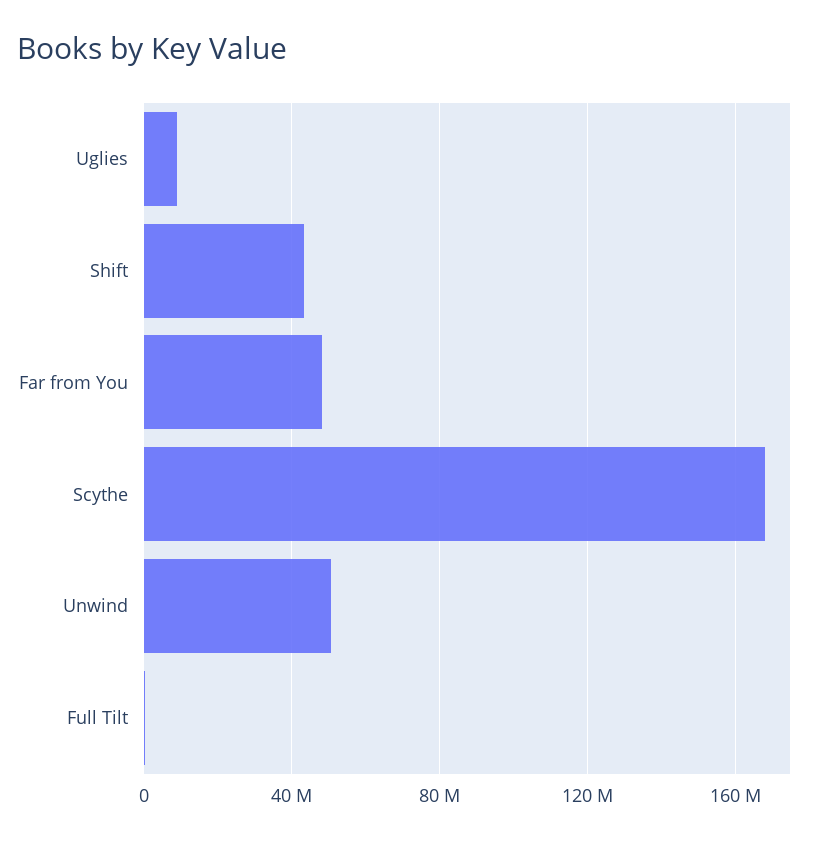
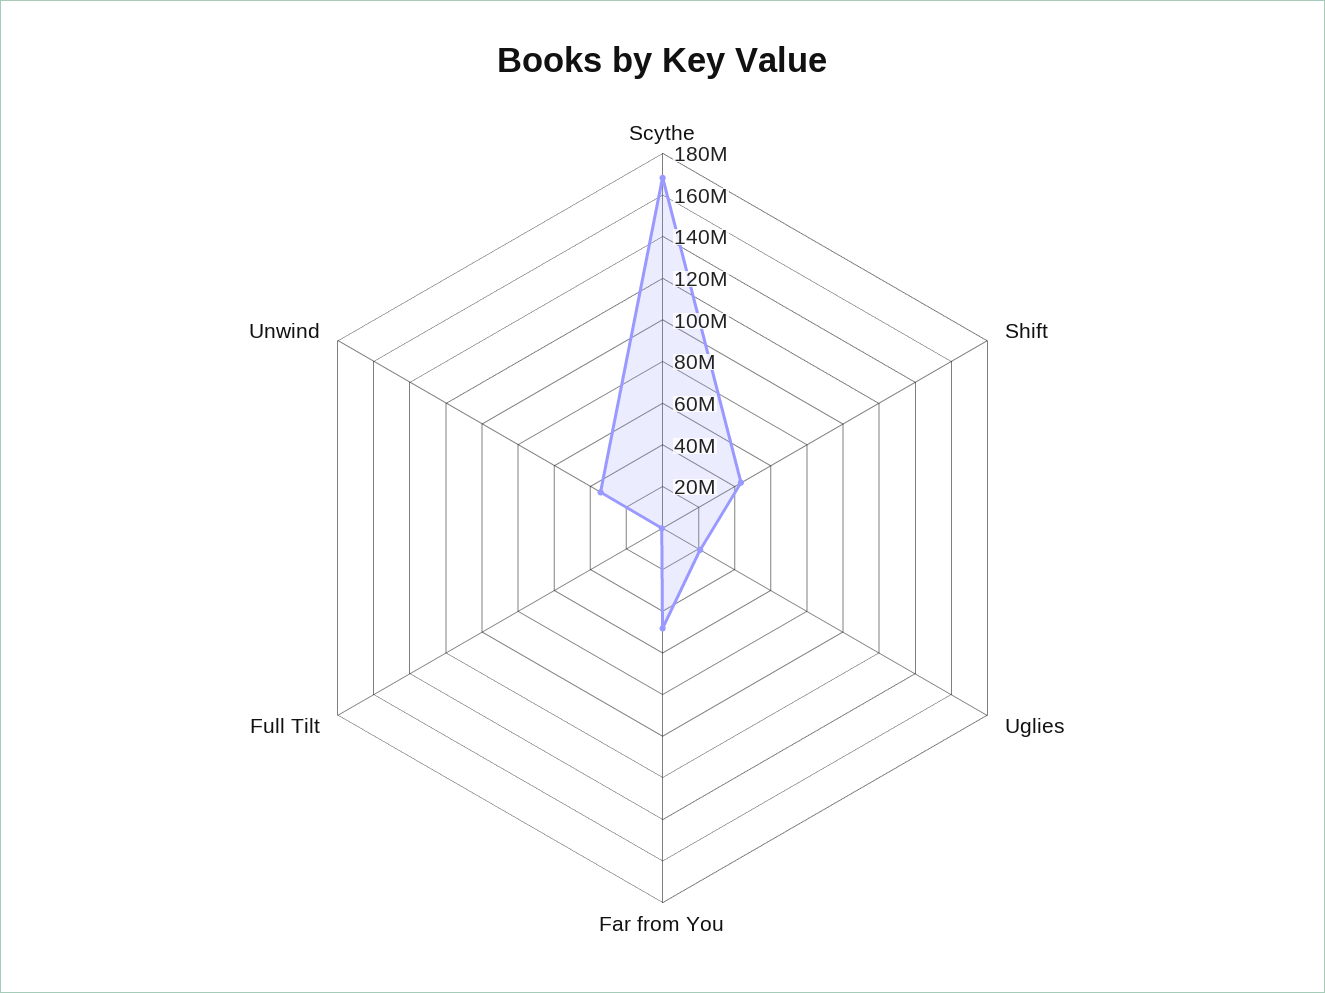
Uglies: 10000000 -> 20000000
Unwind: 50000000 -> 35000000

